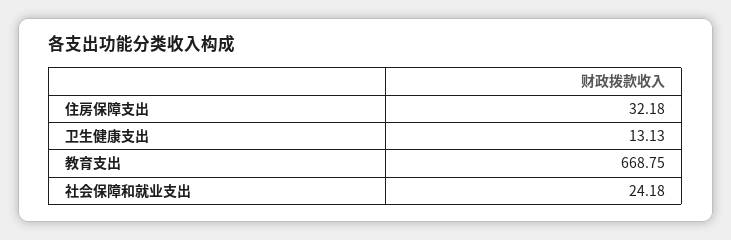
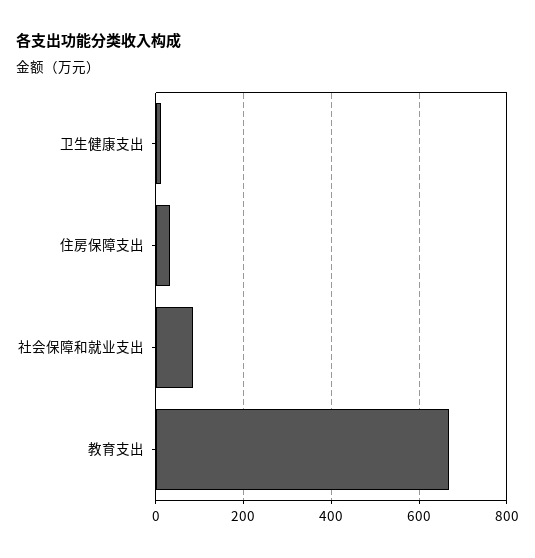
社会保障和就业支出: 24.18 -> 80

